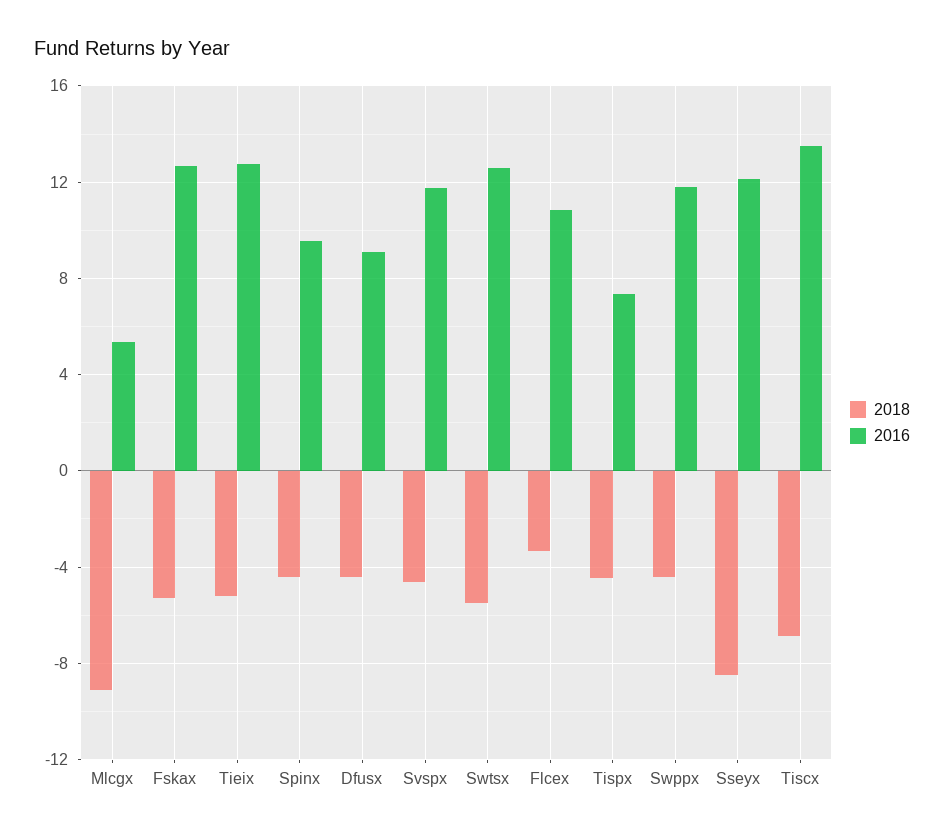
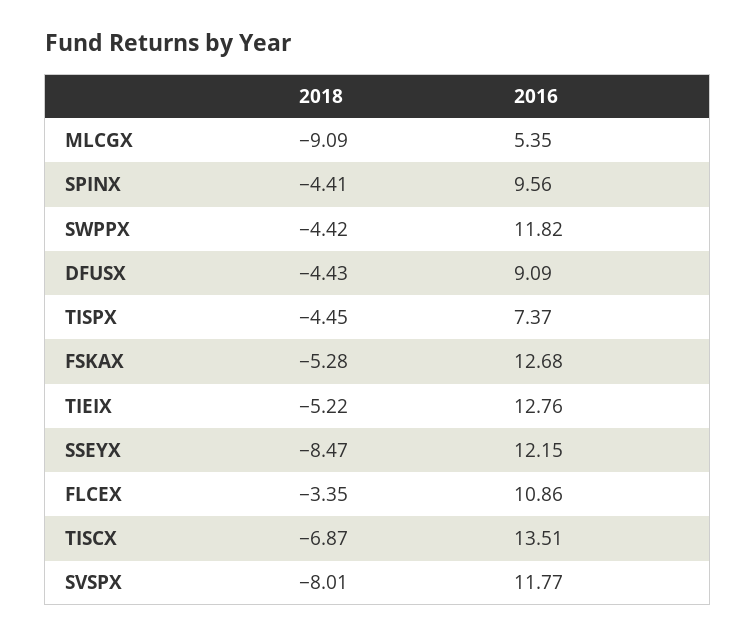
2018, Svspx: -4.5 -> -8.01
2018, Swtsx: -5.5 -> none
2016, Swtsx: 12.5 -> none

